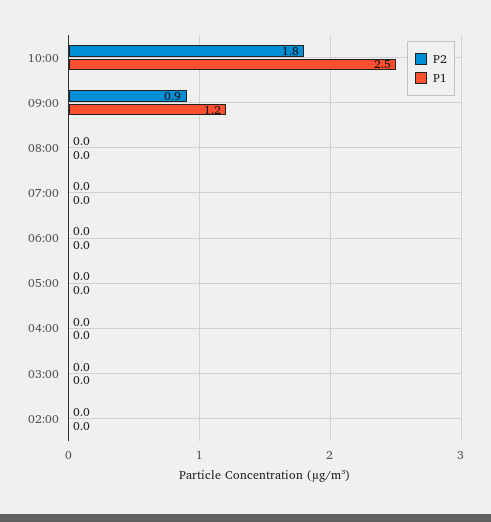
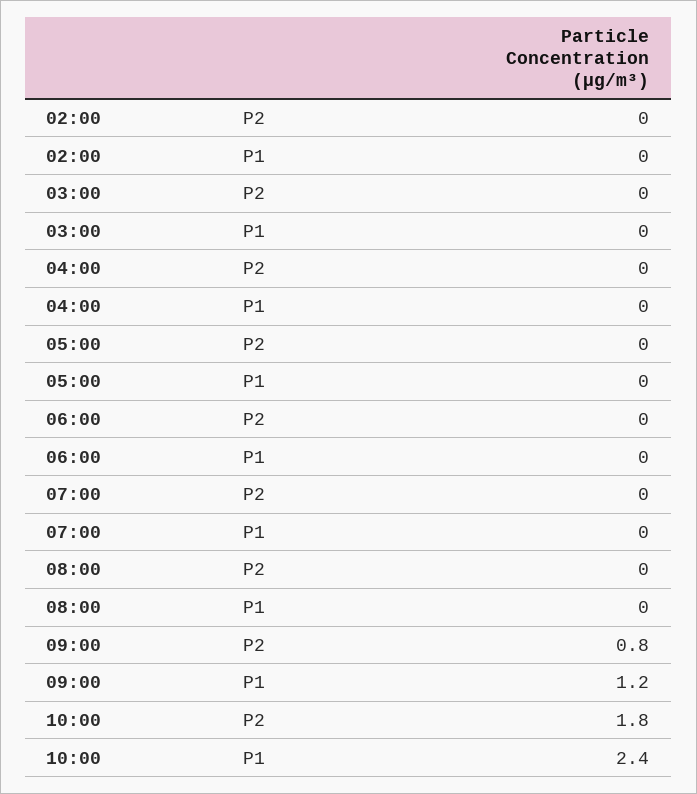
P1, 10:00: 2.5 -> 2.4
P2, 09:00: 0.9 -> 0.8

